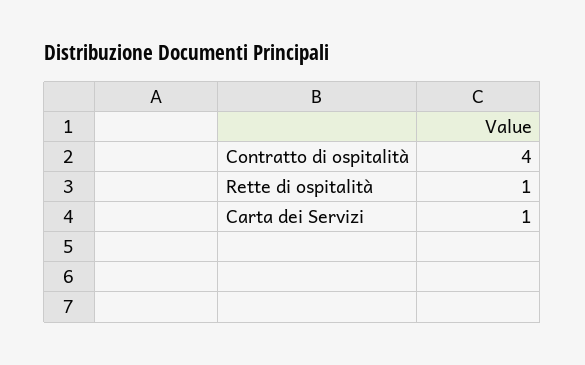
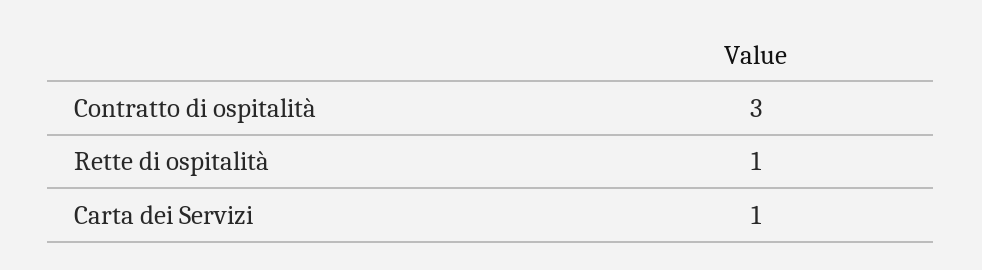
Contratto di ospitalità: 4 -> 3

